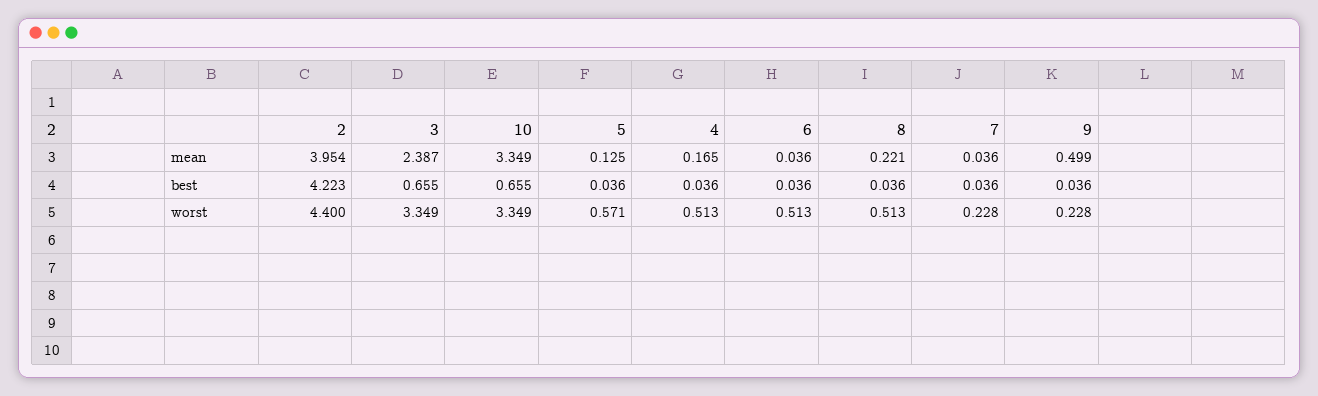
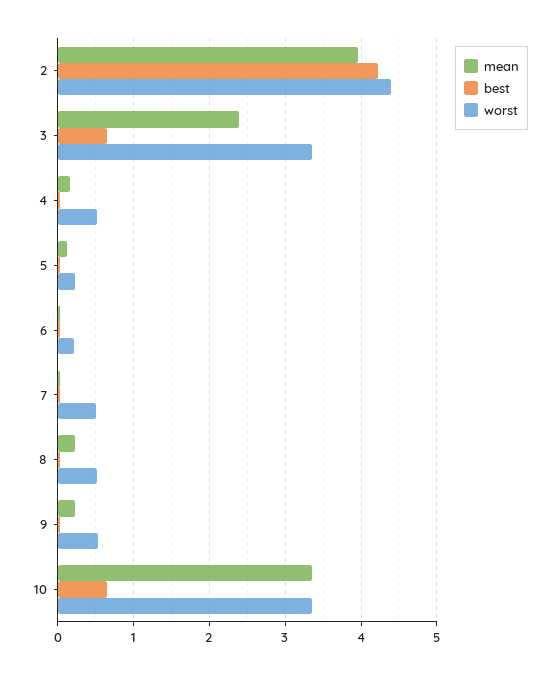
mean, 9: 0.499 -> 0.2
worst, 5: 0.571 -> 0.2
worst, 6: 0.513 -> 0.2
worst, 7: 0.228 -> 0.5
worst, 9: 0.228 -> 0.5

